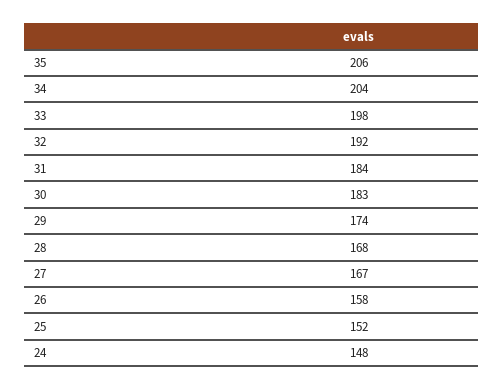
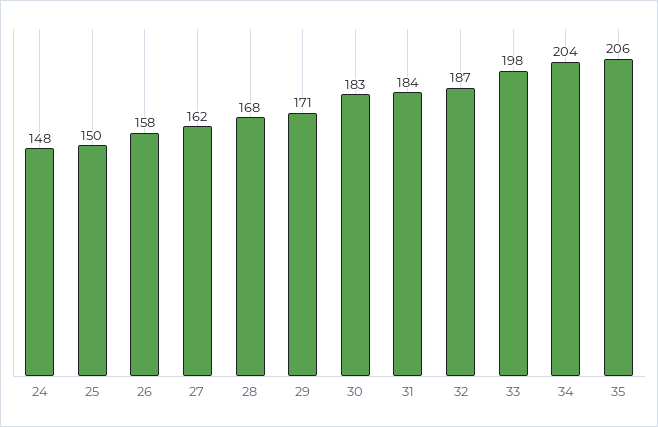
32: 192 -> 187
29: 174 -> 171
27: 167 -> 162
25: 152 -> 150

